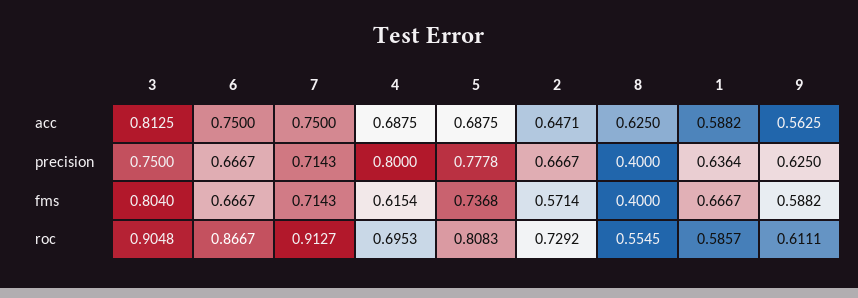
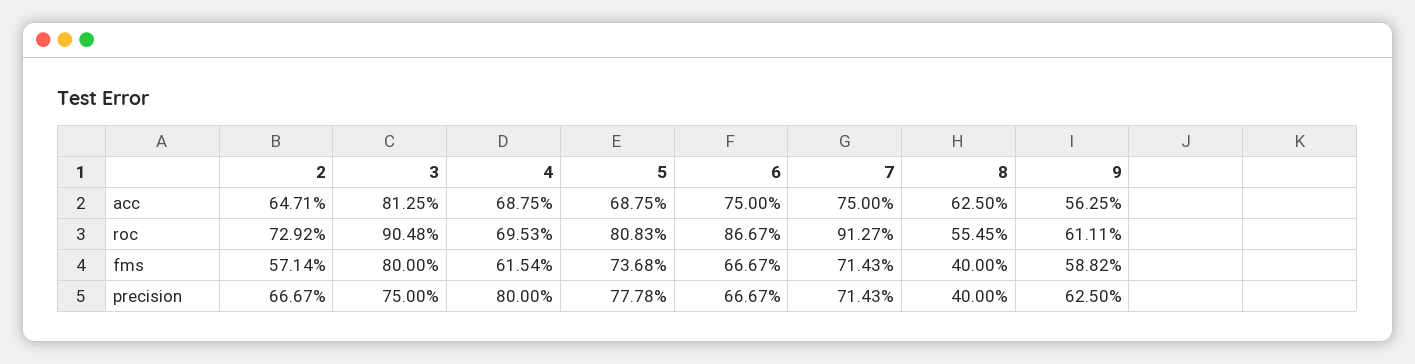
1, acc: 0.5882 -> none
1, precision: 0.6364 -> none
3, fms: 0.804 -> 0.8
1, fms: 0.6667 -> none
1, roc: 0.5857 -> none

